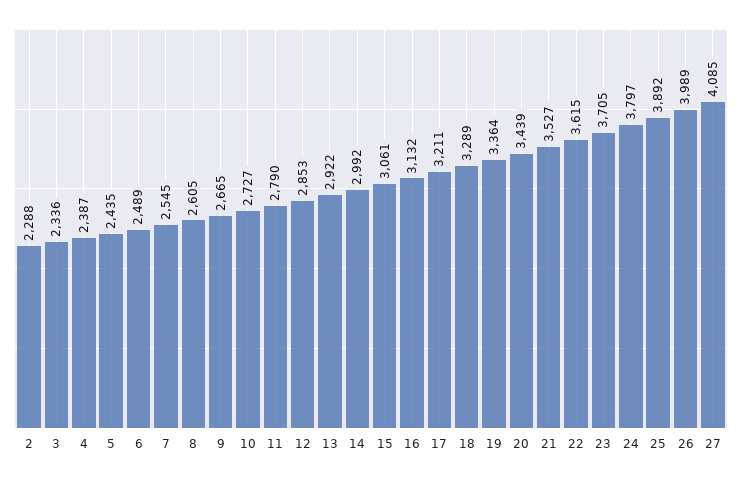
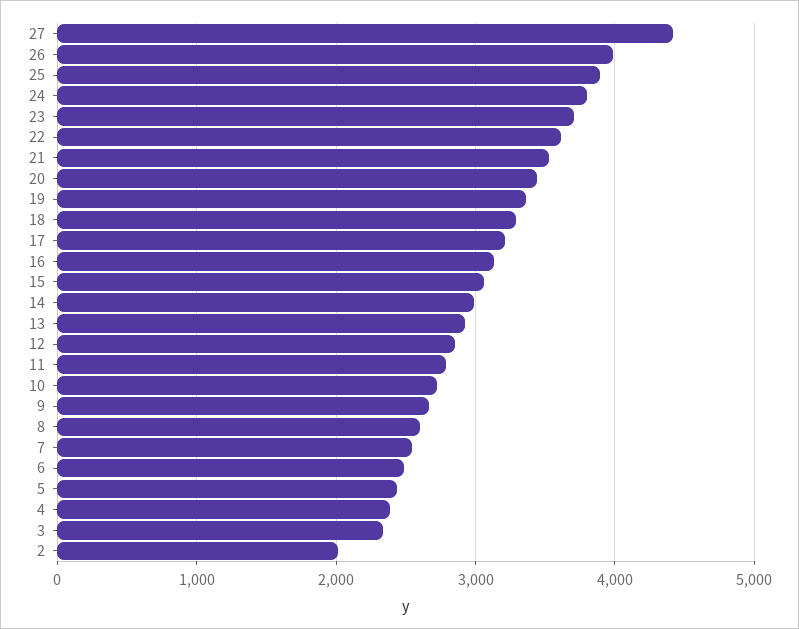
2: 2288 -> 2000
27: 4085 -> 4400

